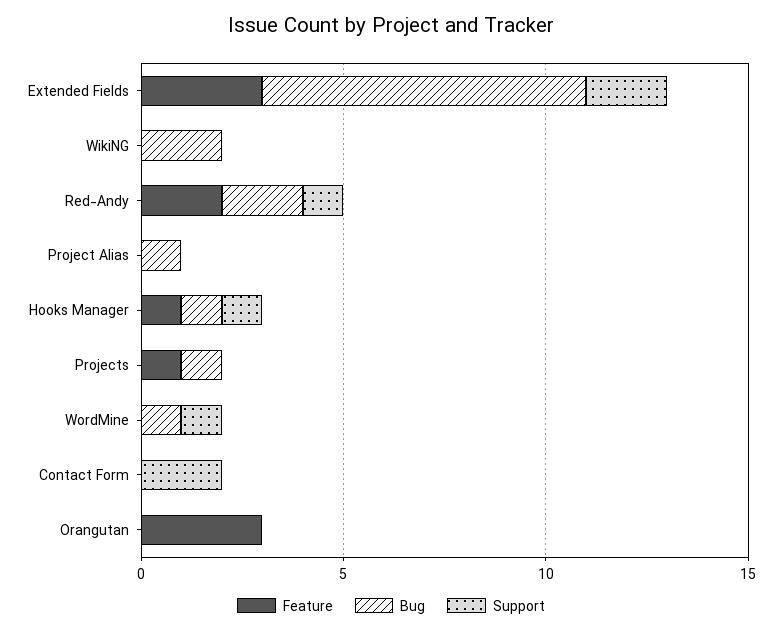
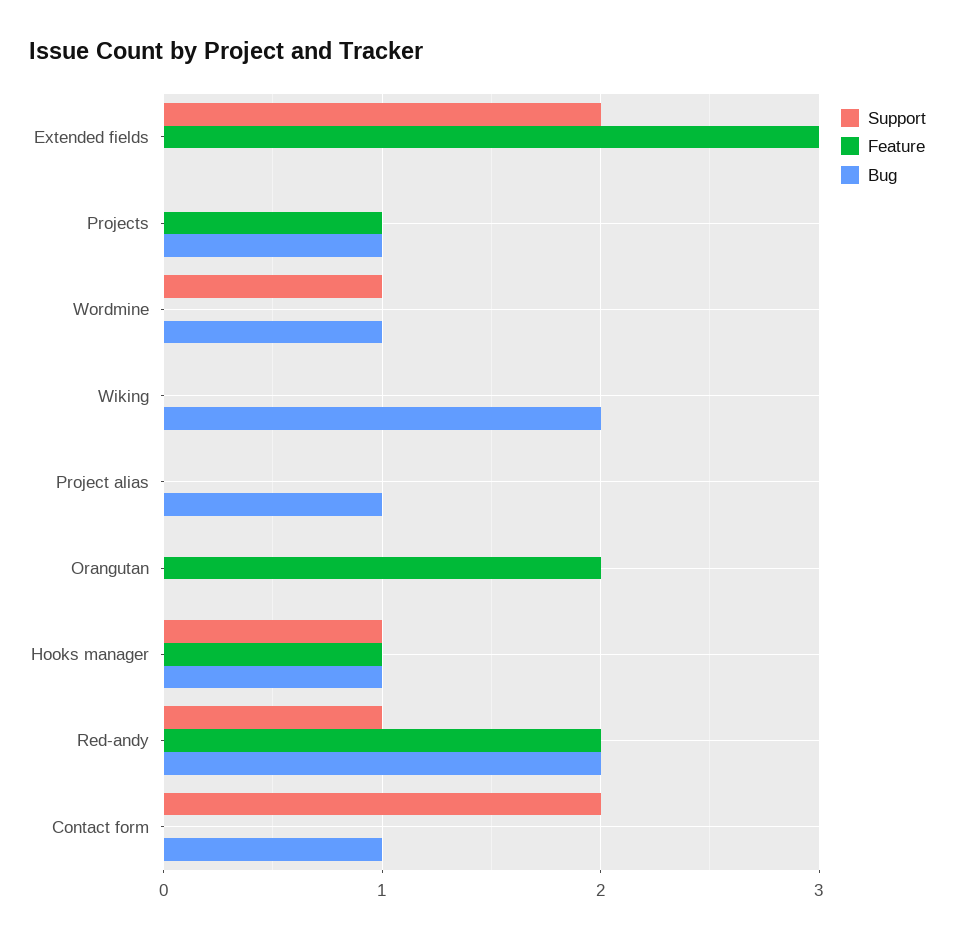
Bug, Extended Fields: 8 -> 0
Bug, Contact Form: 0 -> 1
Feature, Orangutan: 3 -> 2

